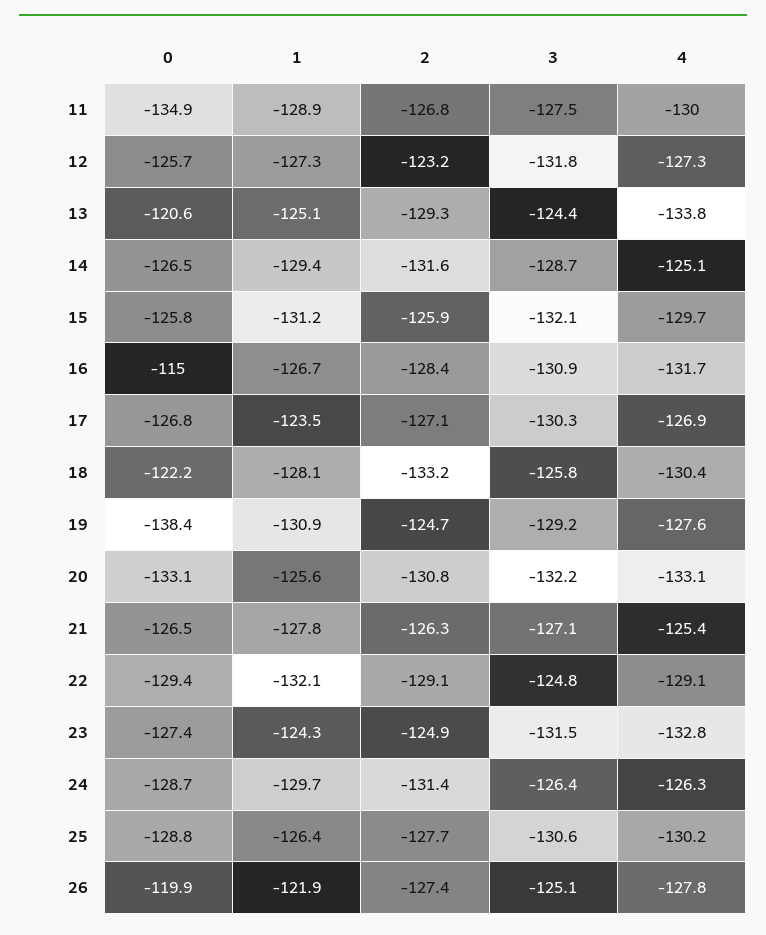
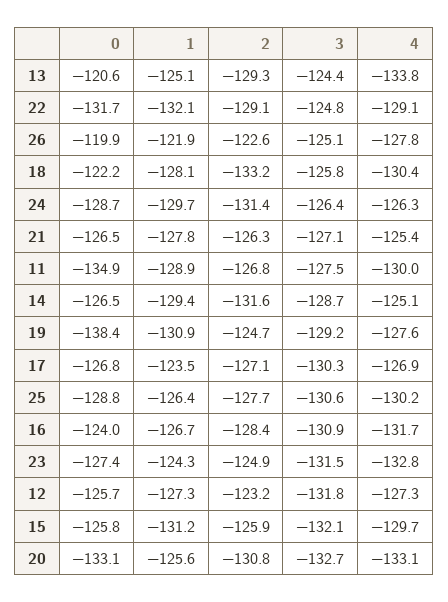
0, 16: -115 -> -124
3, 20: -132.2 -> -132.7
0, 22: -129.4 -> -131.7
2, 26: -127.4 -> -122.6

